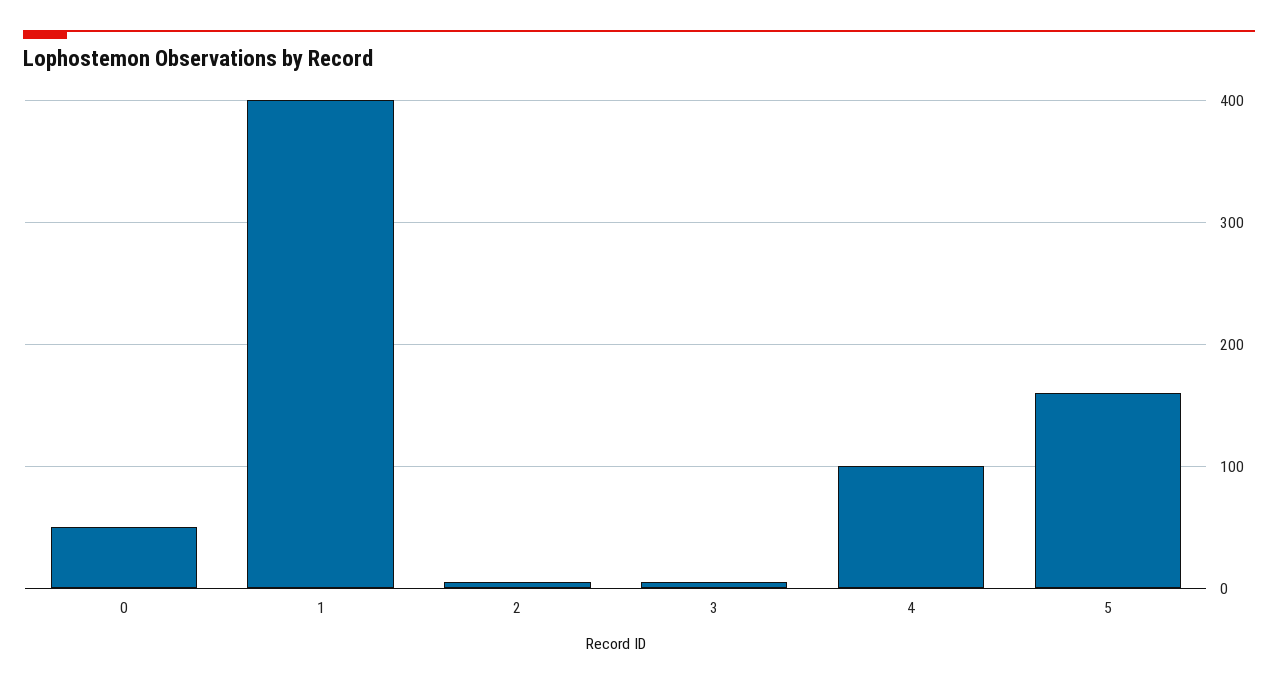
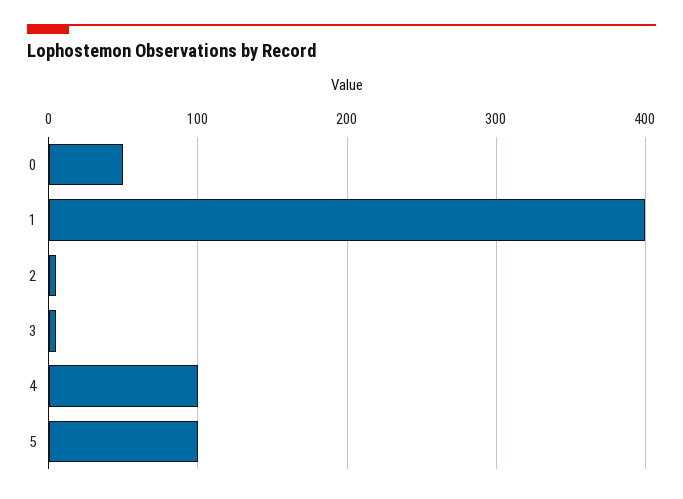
5: 160 -> 100

